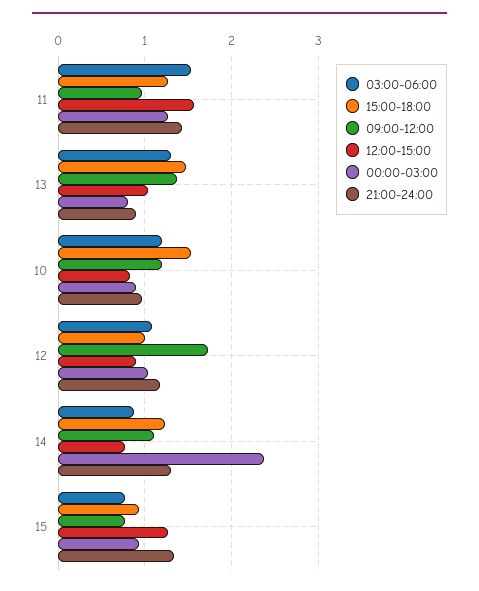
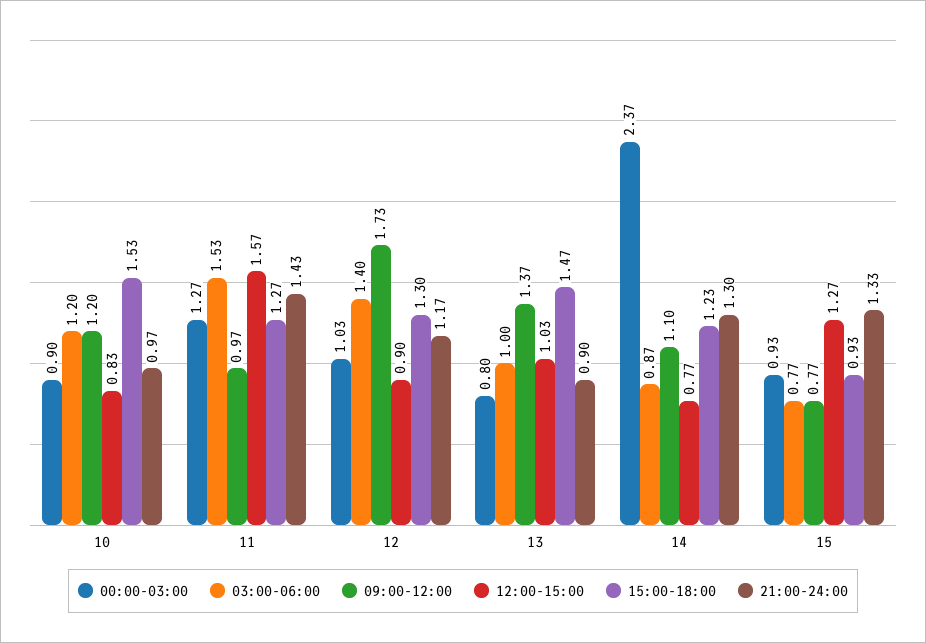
03:00-06:00, 13: 1.3 -> 1
03:00-06:00, 12: 1.1 -> 1.4
15:00-18:00, 12: 1 -> 1.3

